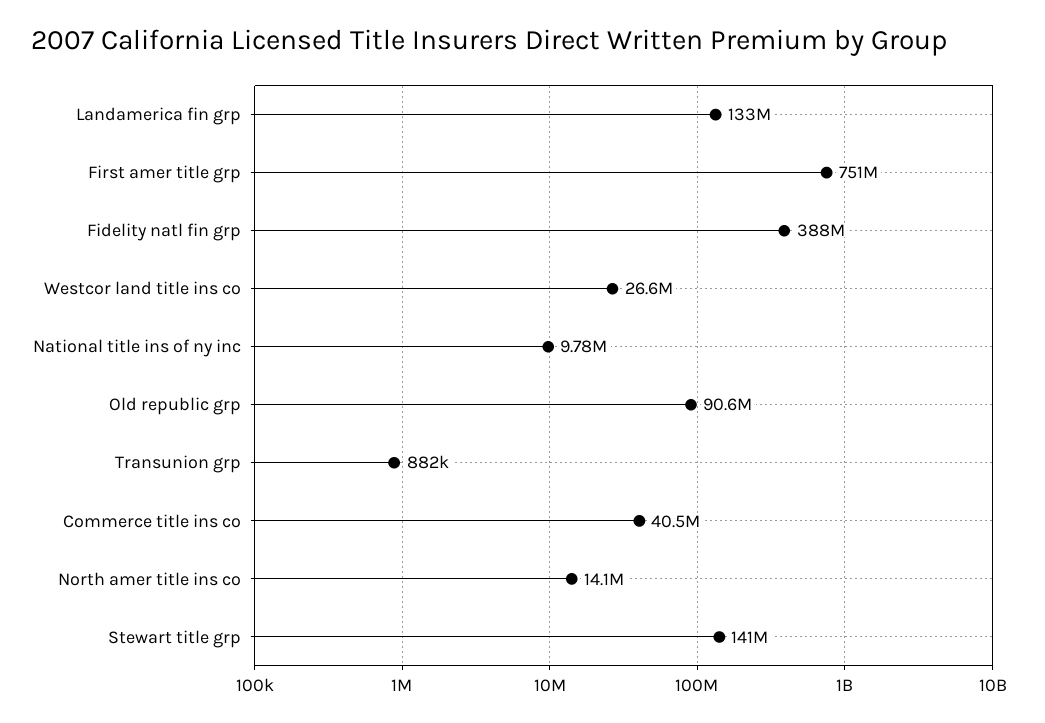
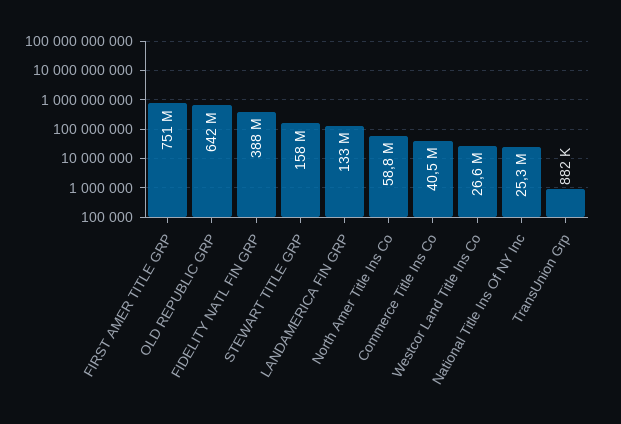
National title ins of ny inc: 9780000 -> 25300000
Old republic grp: 90600000 -> 642000000
North amer title ins co: 14100000 -> 58800000
Stewart title grp: 141000000 -> 158000000

